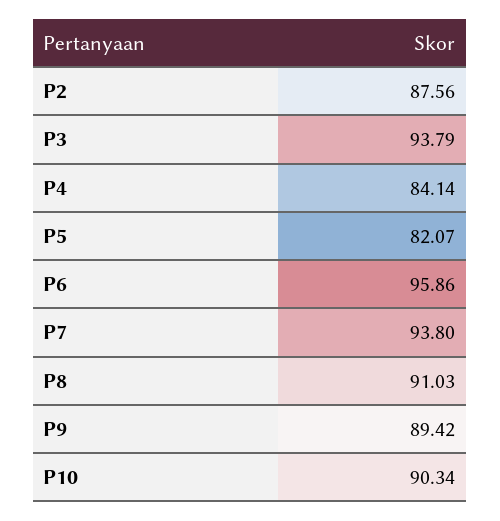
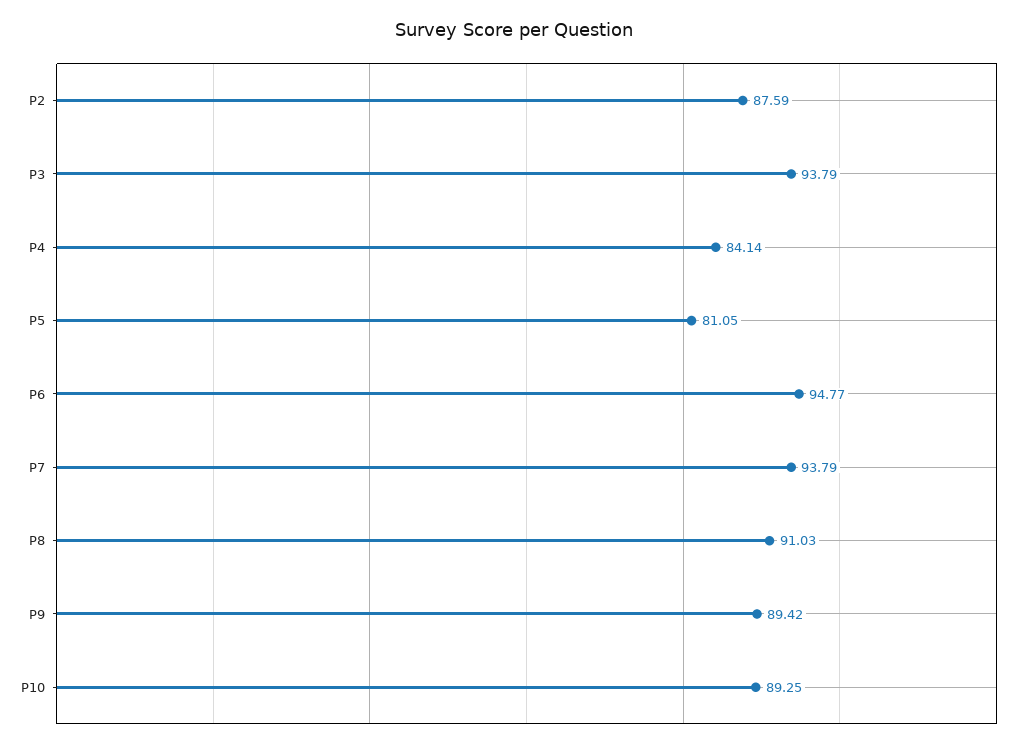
P2: 87.56 -> 87.59
P5: 82.07 -> 81.05
P6: 95.86 -> 94.77
P7: 93.8 -> 93.79
P10: 90.34 -> 89.25

